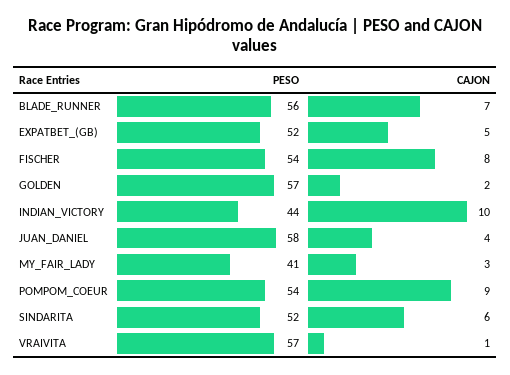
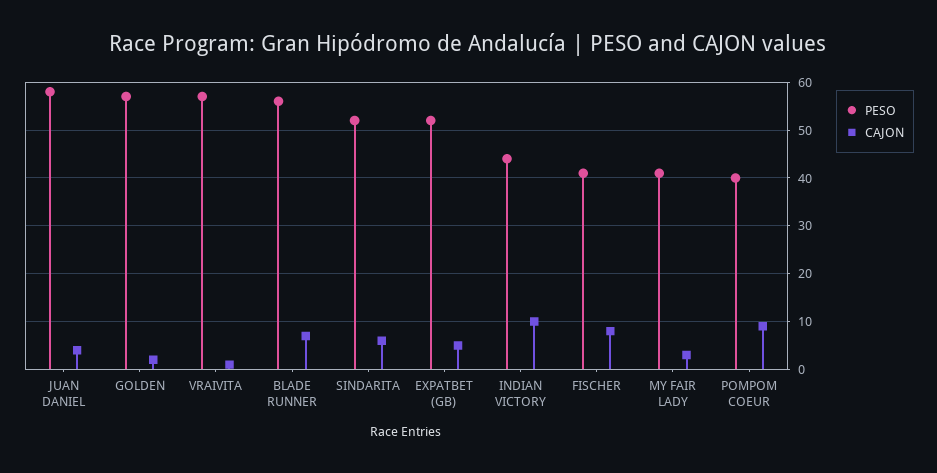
PESO, FISCHER: 54 -> 40
PESO, POMPOM_COEUR: 54 -> 40

